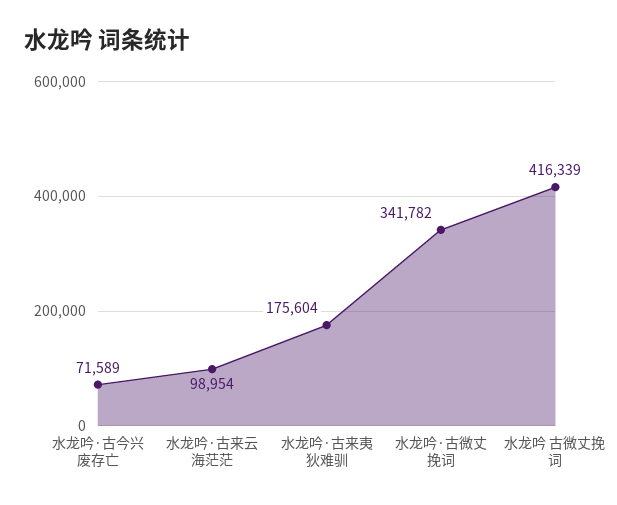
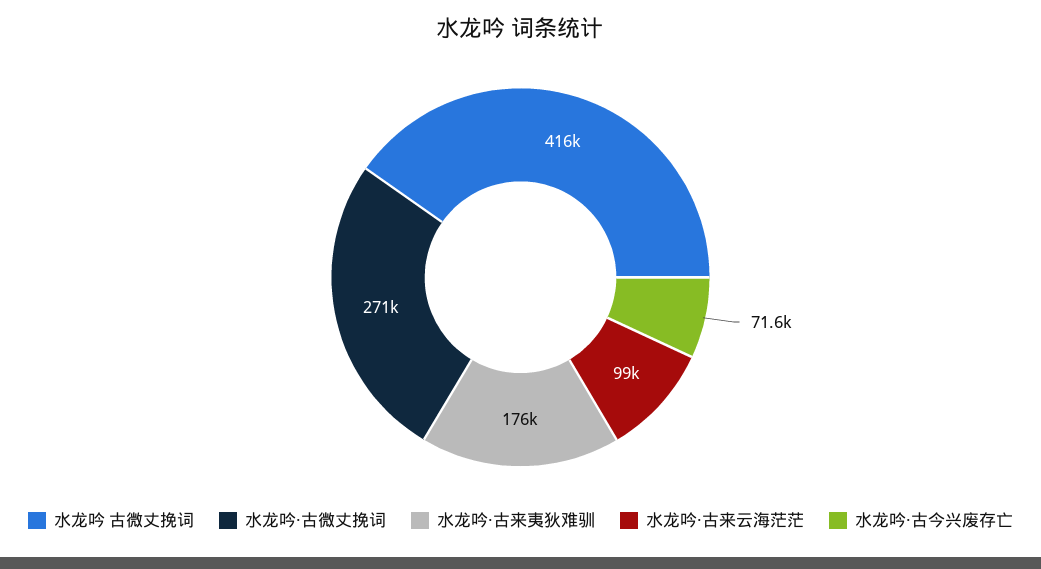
水龙吟·古微丈挽词: 341782 -> 271000

